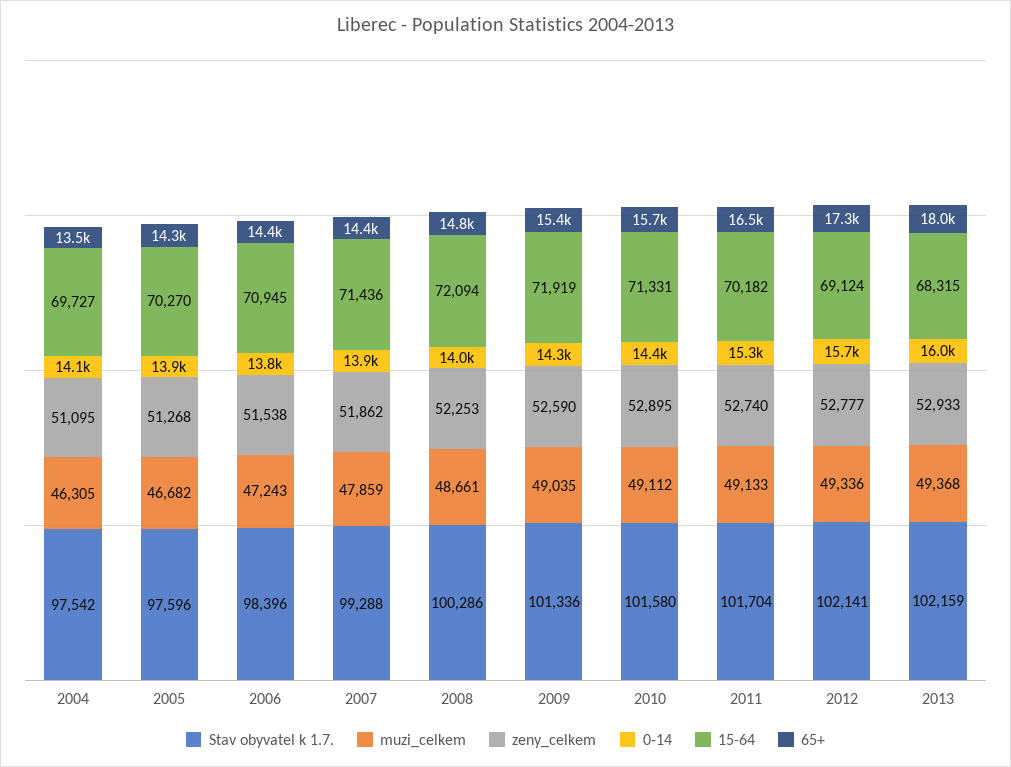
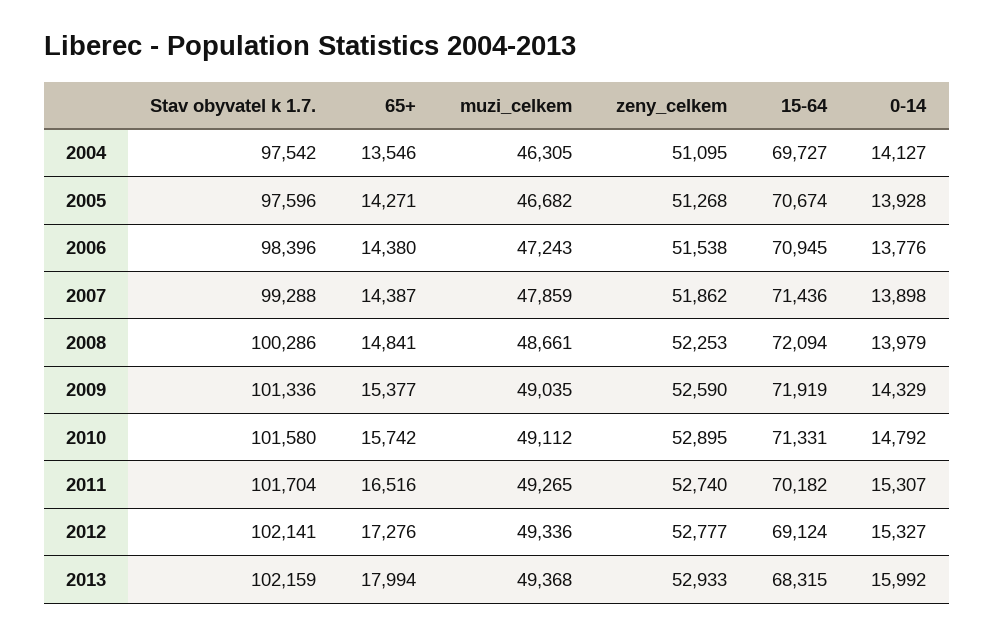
15-64, 2005: 70270 -> 70674
0-14, 2010: 14400 -> 14792
muzi_celkem, 2011: 49133 -> 49265
0-14, 2012: 15700 -> 15327

